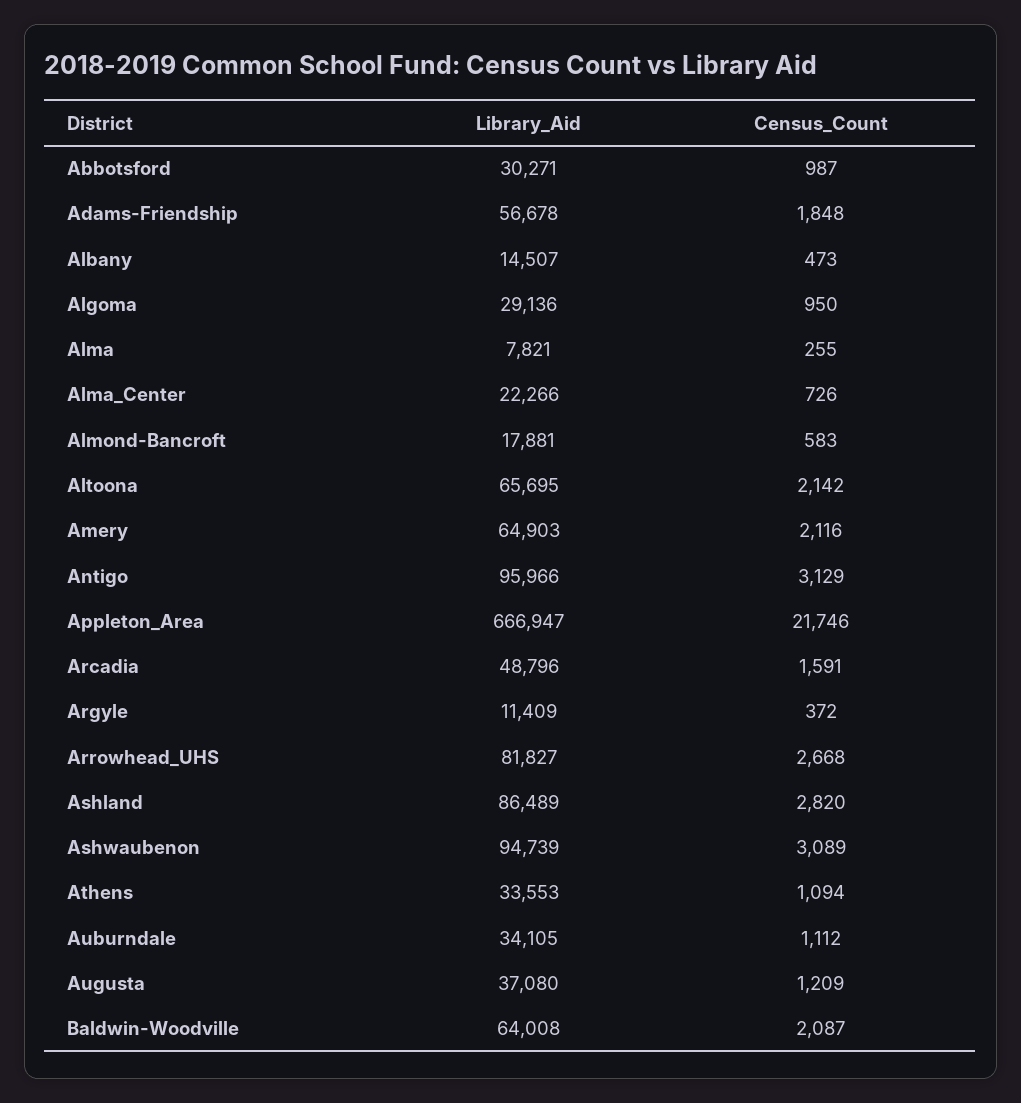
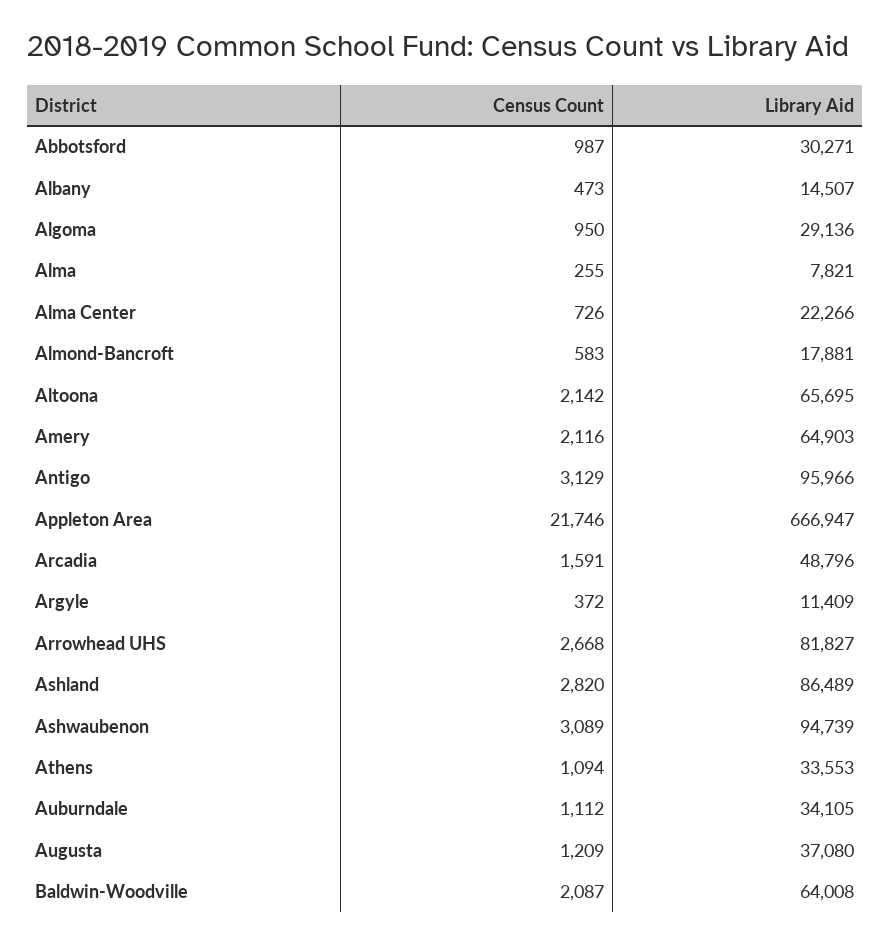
Library_Aid, Adams-Friendship: 56678 -> none
Census_Count, Adams-Friendship: 1848 -> none

